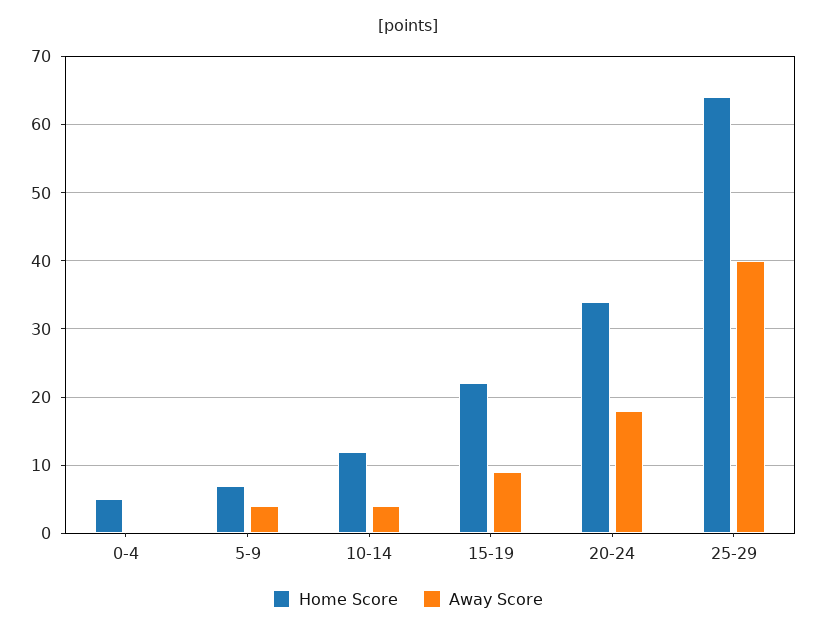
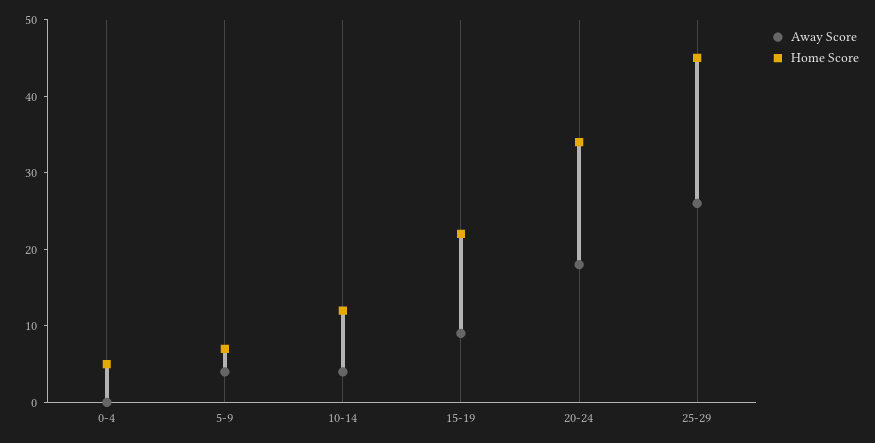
Home Score, 25-29: 64 -> 45
Away Score, 25-29: 40 -> 25

